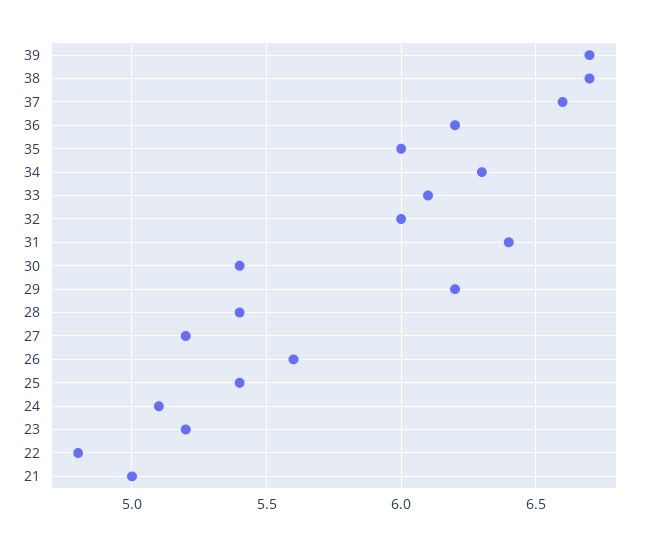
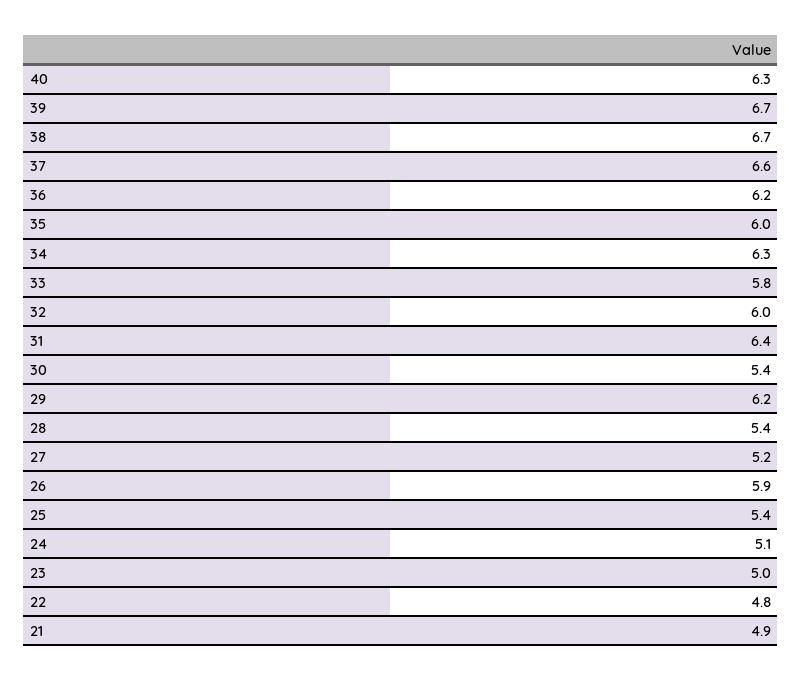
33: 6.1 -> 5.8
26: 5.6 -> 5.9
23: 5.2 -> 5
21: 5 -> 4.9
40: none -> 6.3

